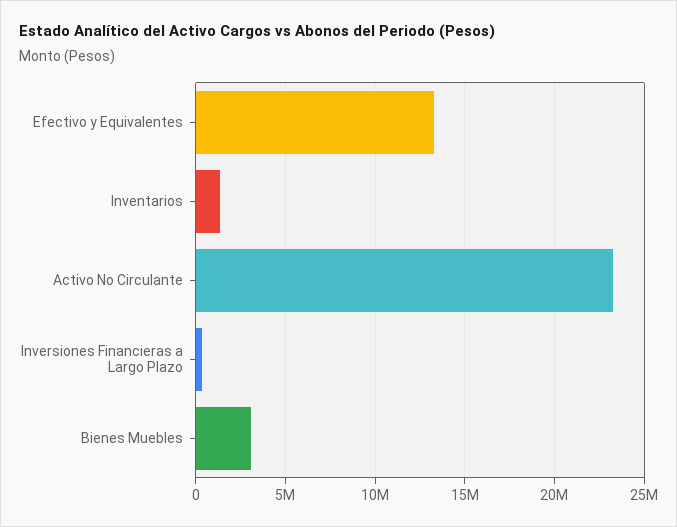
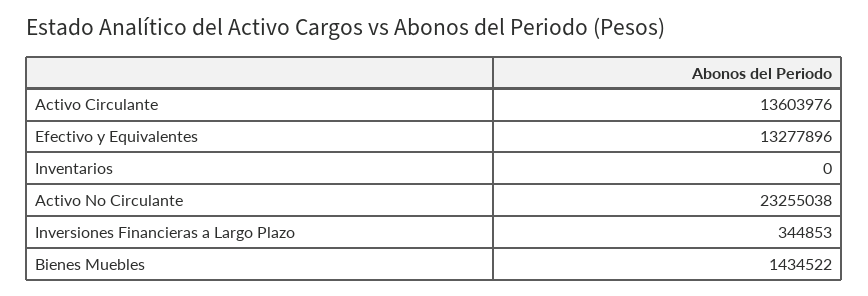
Inventarios: 1500000 -> 0
Bienes Muebles: 3000000 -> 1434522
Activo Circulante: none -> 13603976

